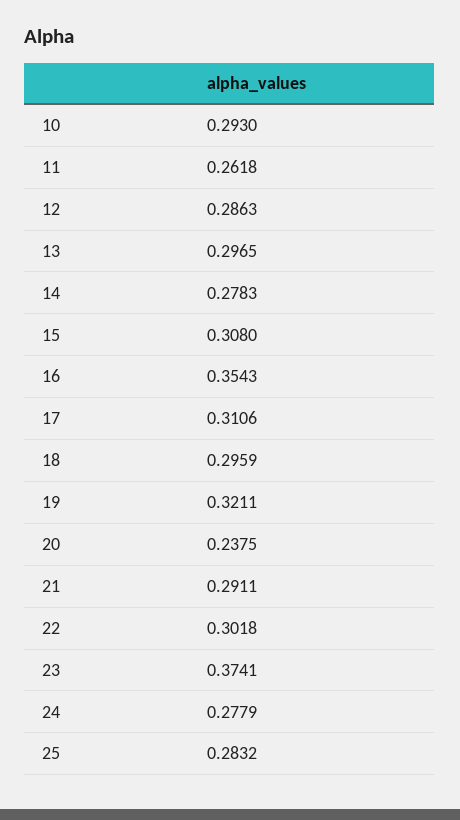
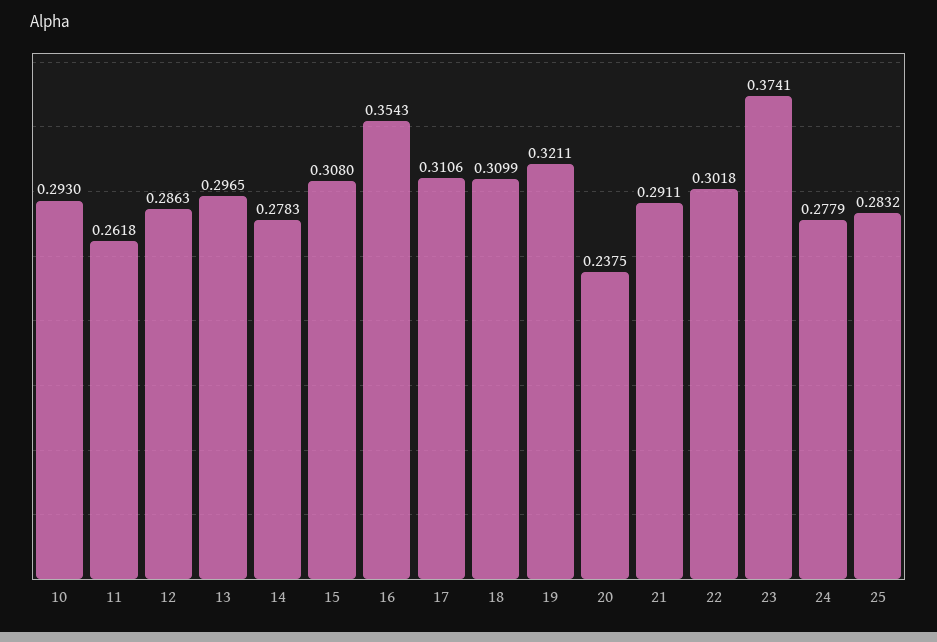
18: 0.2959 -> 0.3099

